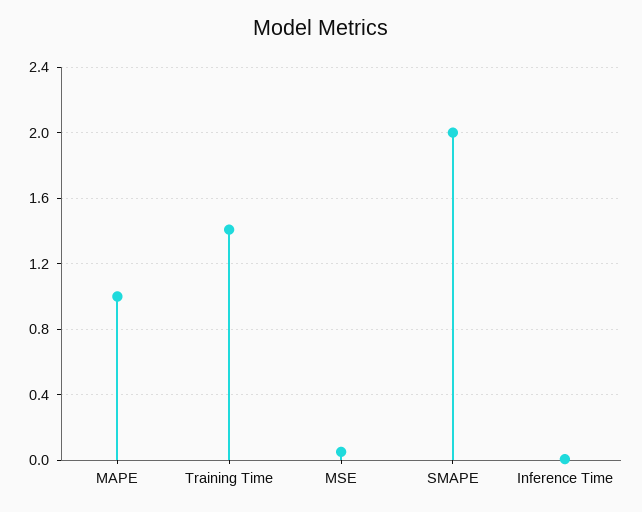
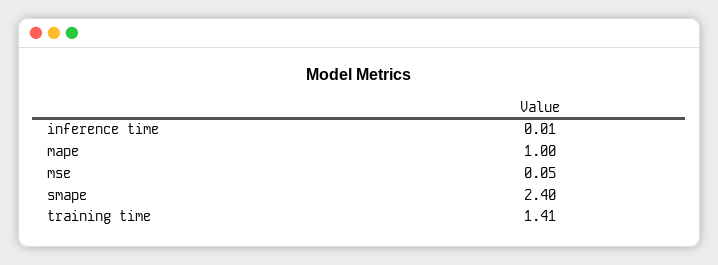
SMAPE: 2 -> 2.4

